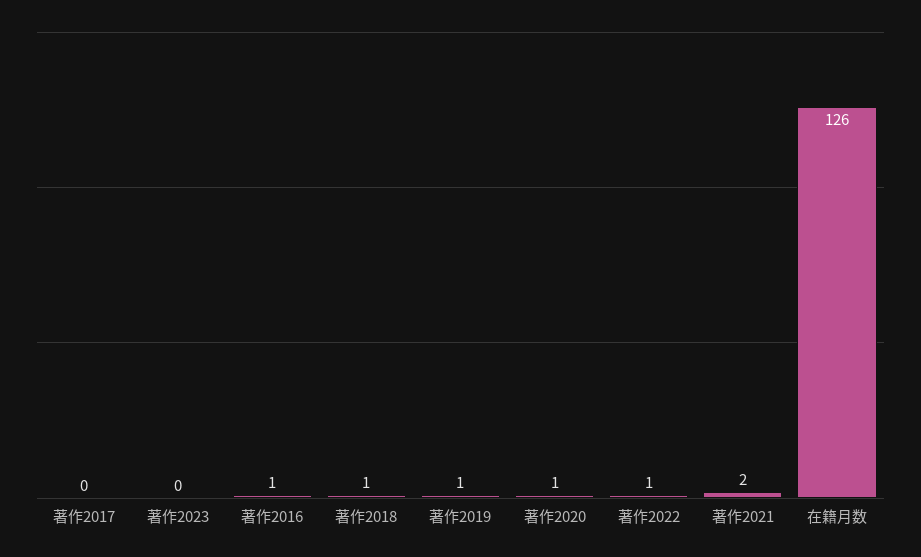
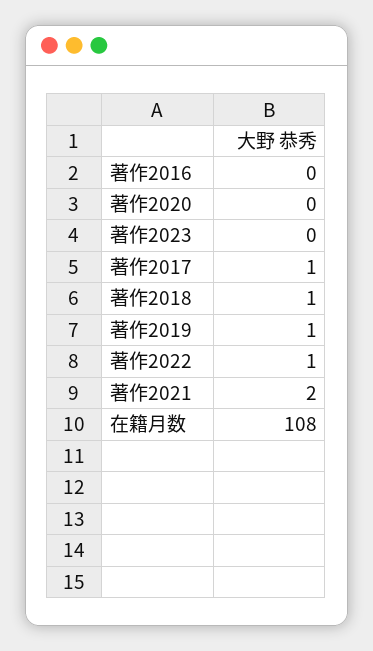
著作2017: 0 -> 1
著作2016: 1 -> 0
著作2020: 1 -> 0
在籍月数: 126 -> 108

